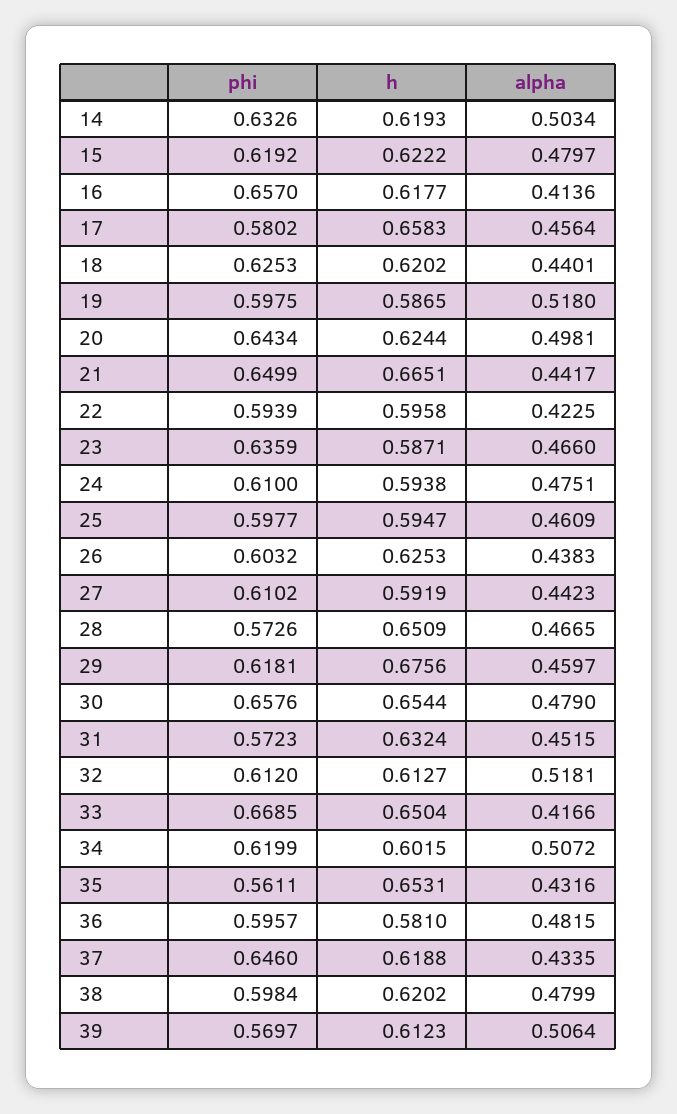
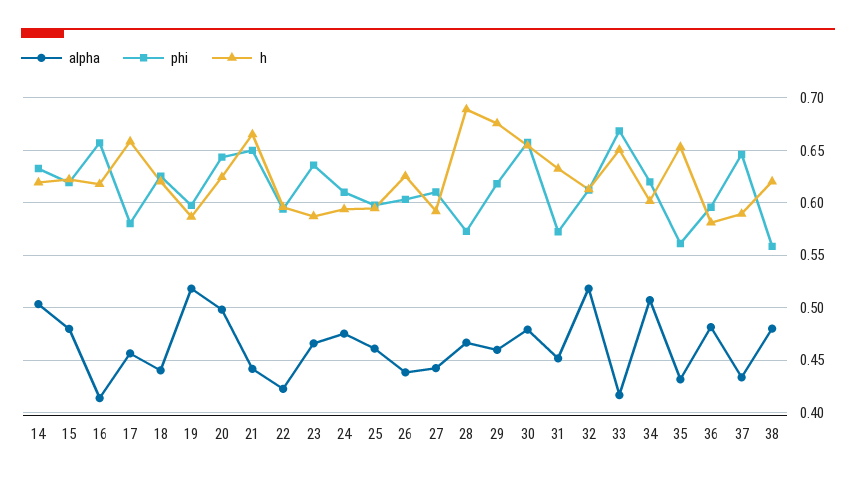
h, 28: 0.6509 -> 0.69
h, 37: 0.6188 -> 0.59
phi, 38: 0.5984 -> 0.56
phi, 39: 0.5697 -> none
h, 39: 0.6123 -> none
alpha, 39: 0.5064 -> none

